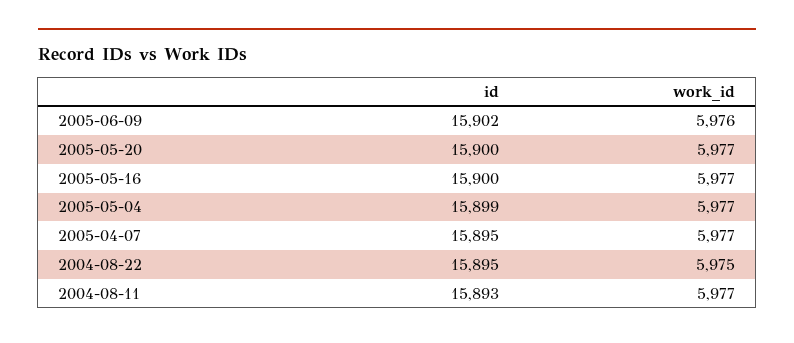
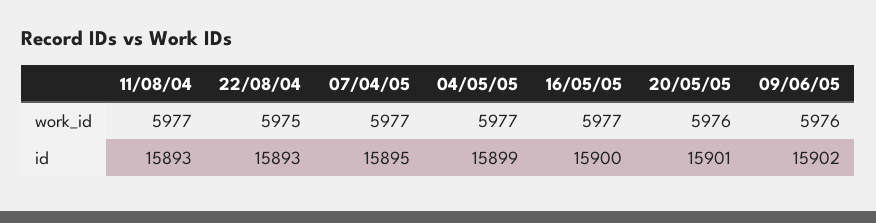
id, 2005-05-20: 15900 -> 15901
work_id, 2005-05-20: 5977 -> 5976
id, 2004-08-22: 15895 -> 15893

